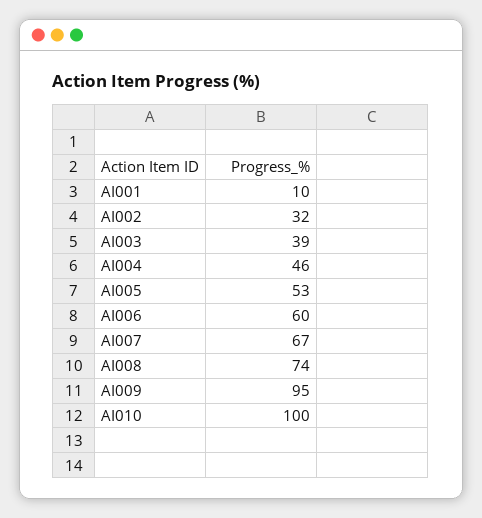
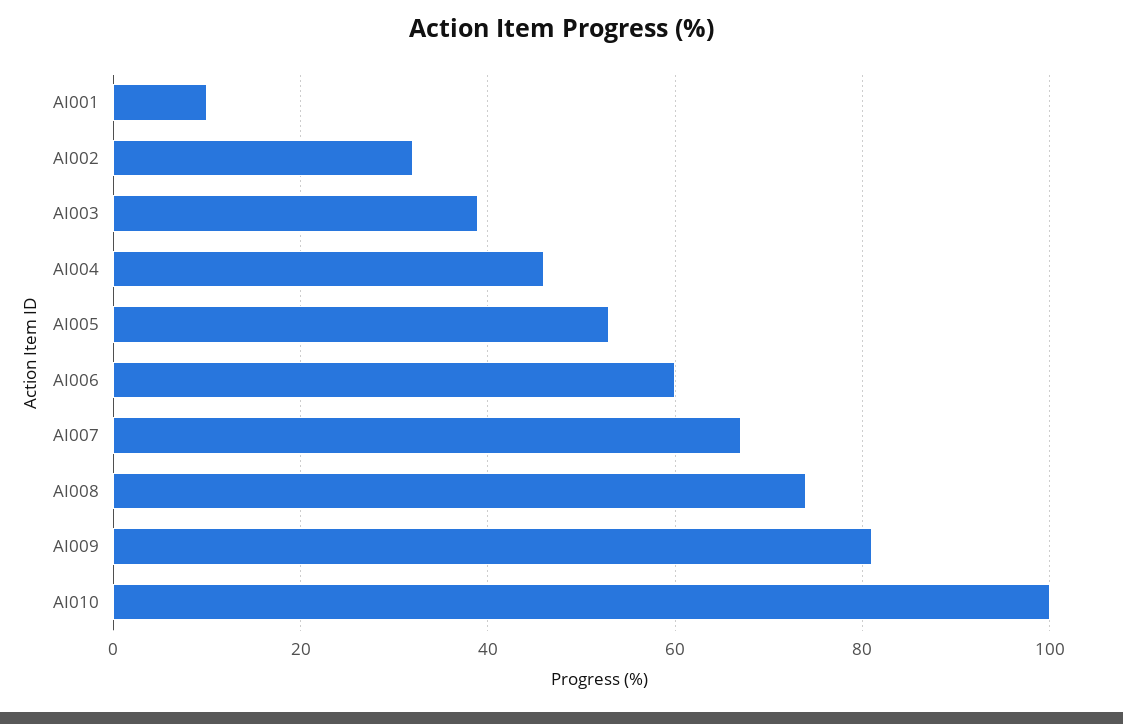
AI009: 95 -> 80

